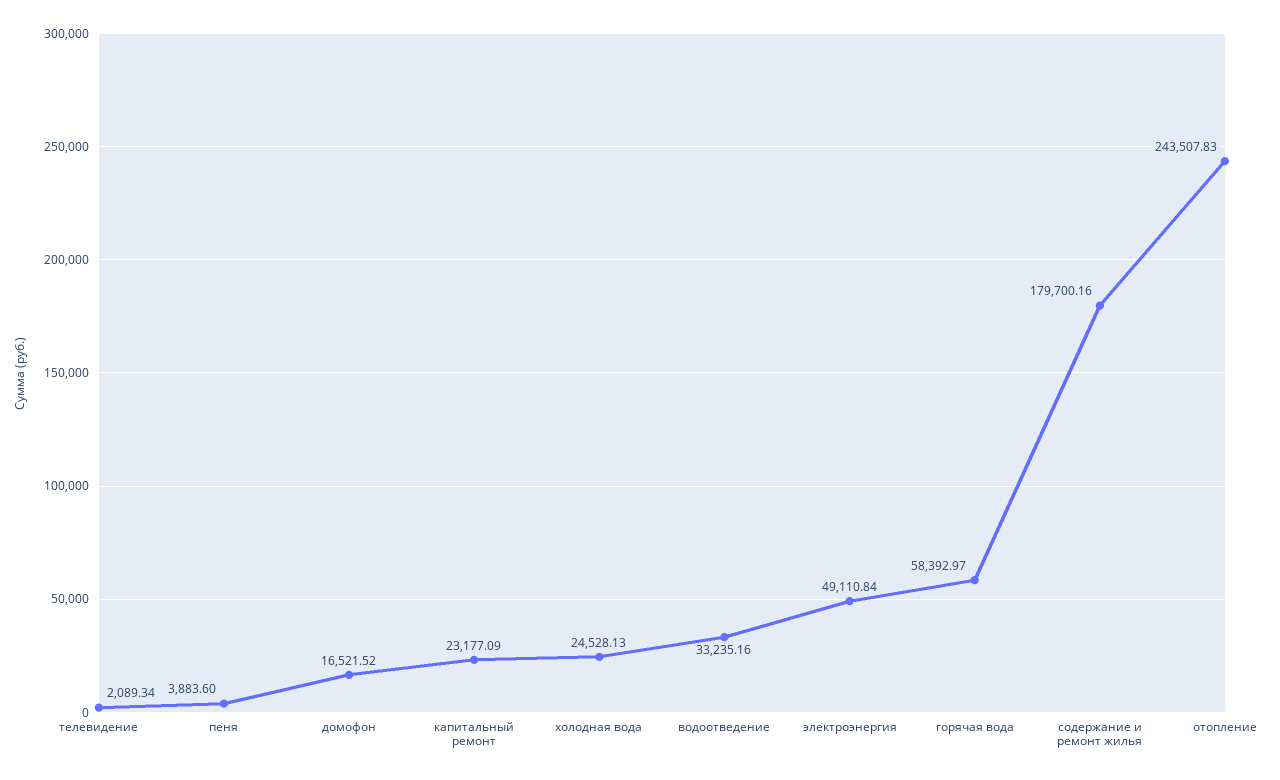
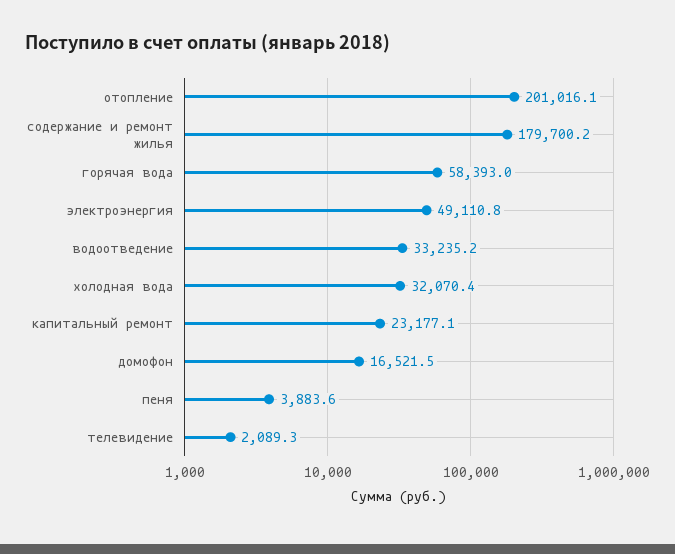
холодная вода: 24528.13 -> 32070.4
отопление: 243507.83 -> 201016.1

